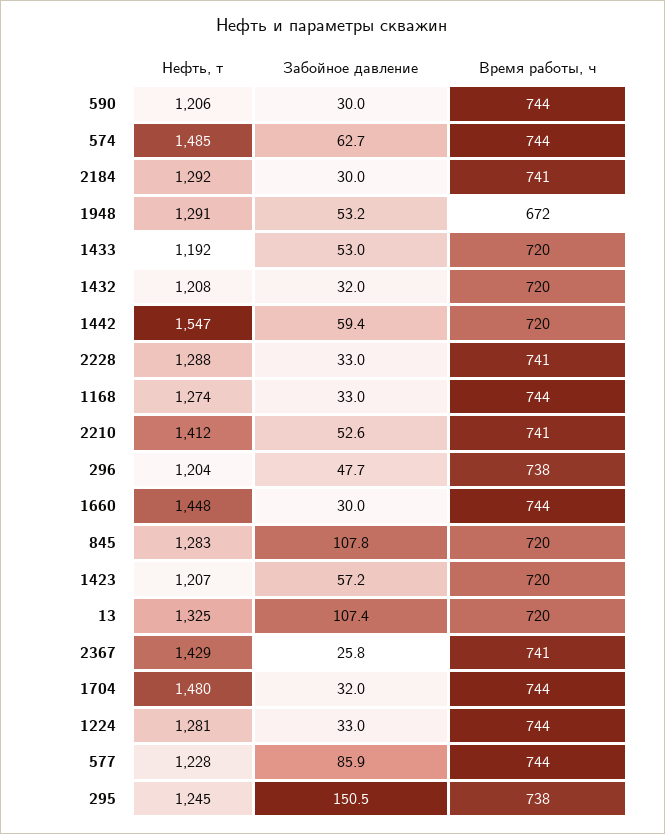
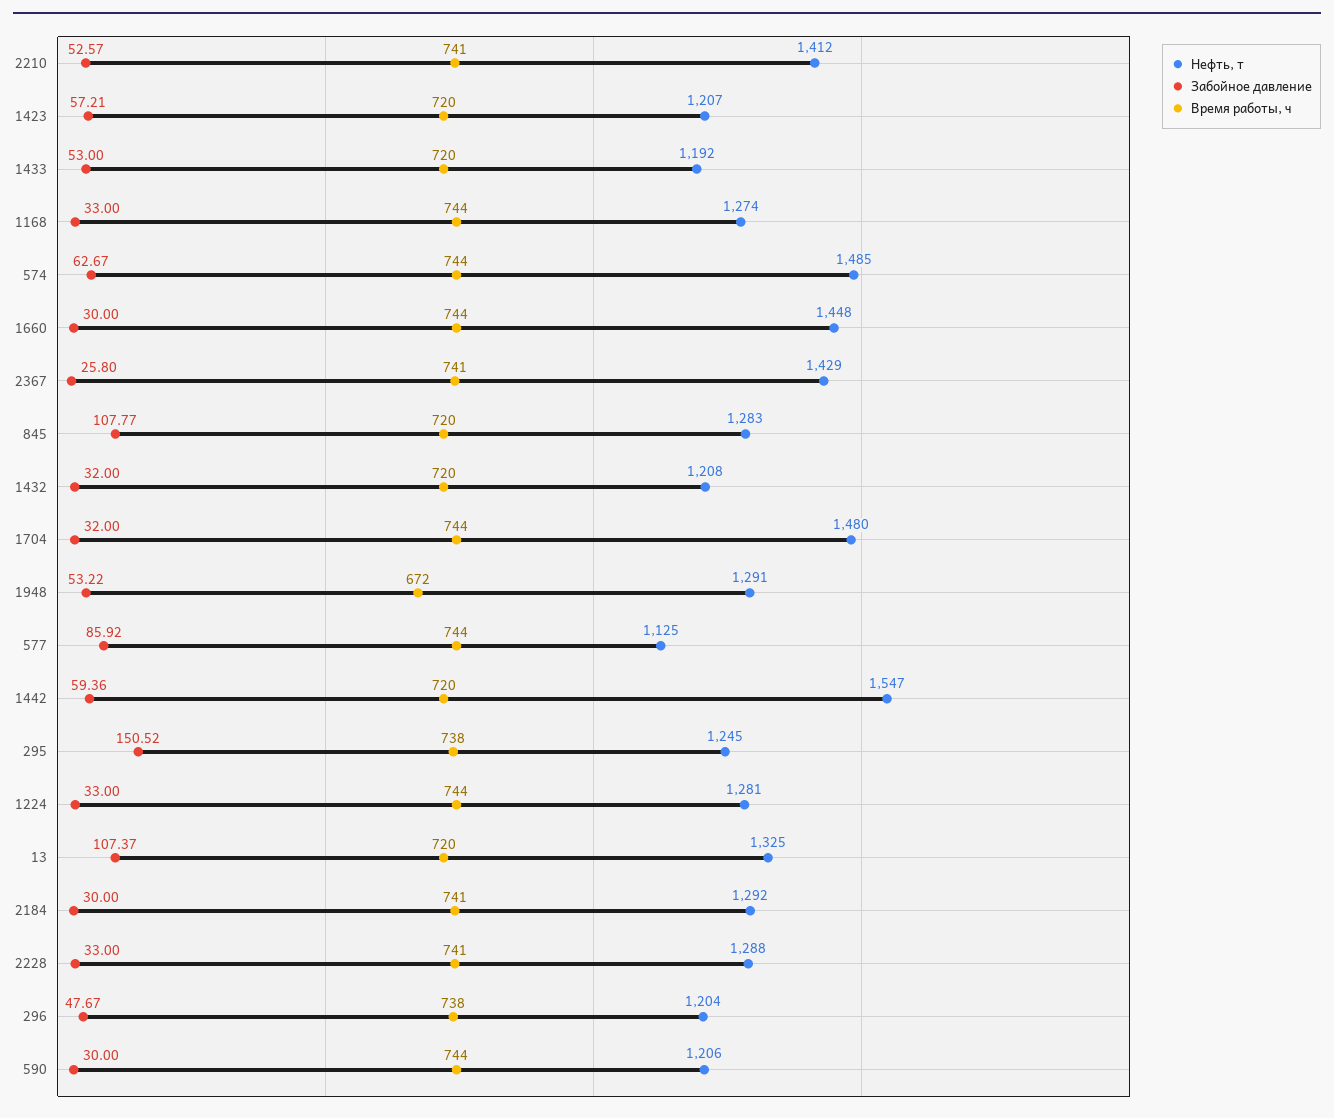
Нефть, т, 577: 1228 -> 1125

